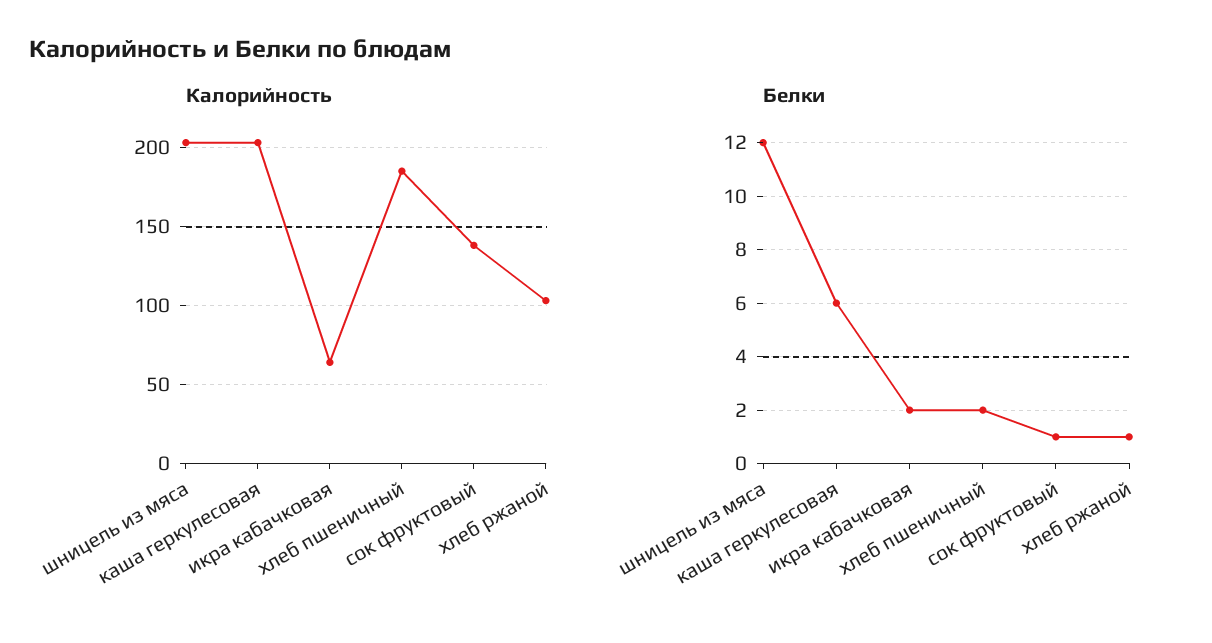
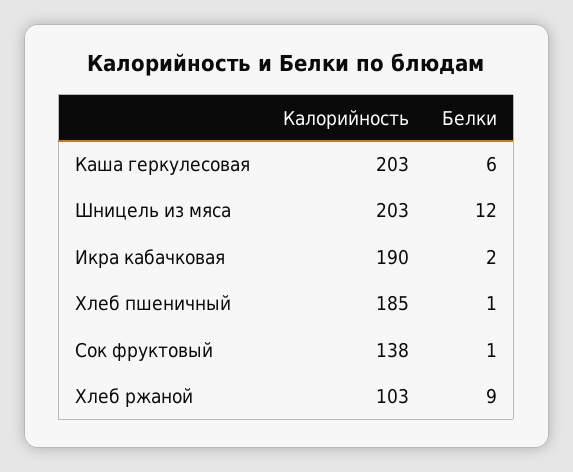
Калорийность, икра кабачковая: 65 -> 190
Белки, хлеб пшеничный: 2 -> 1
Белки, хлеб ржаной: 1 -> 9

